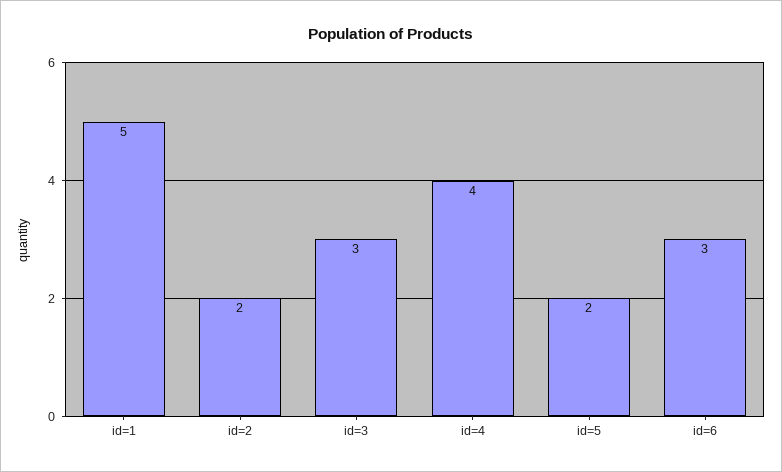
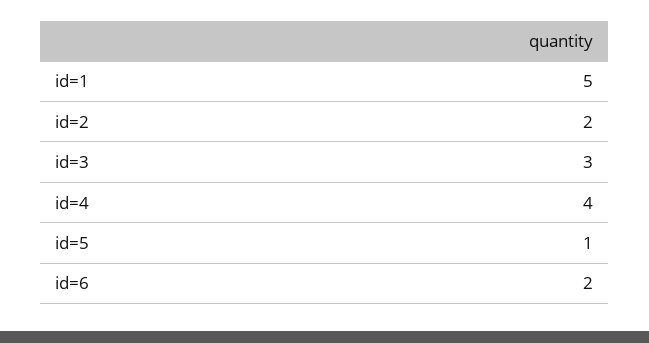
id=5: 2 -> 1
id=6: 3 -> 2

